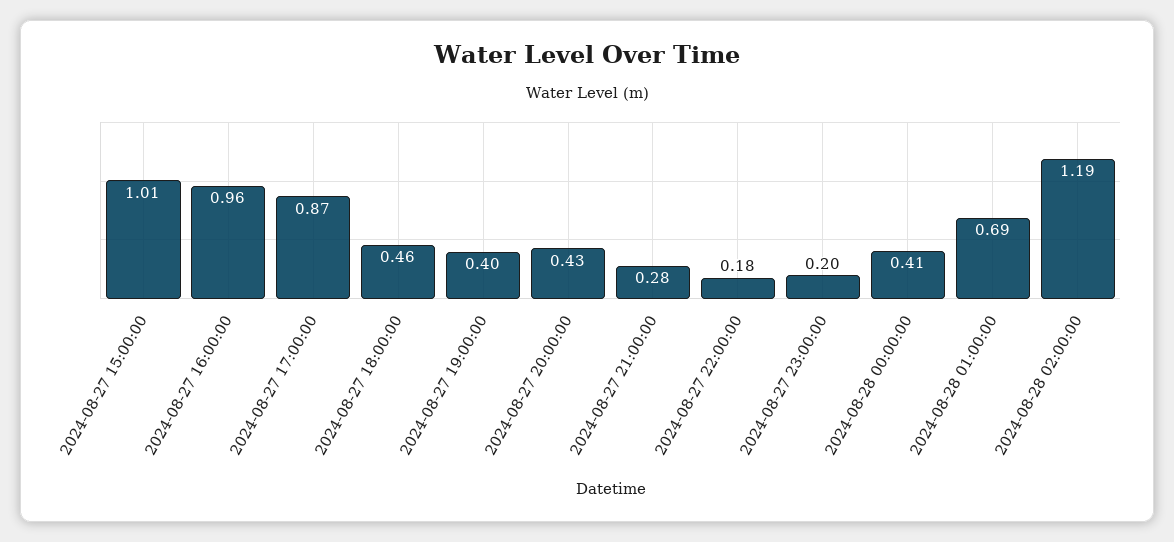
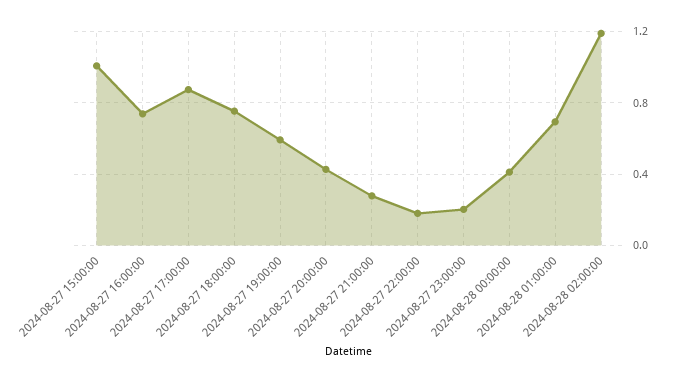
2024-08-27 16:00:00: 0.96 -> 0.75
2024-08-27 18:00:00: 0.46 -> 0.75
2024-08-27 19:00:00: 0.4 -> 0.6

